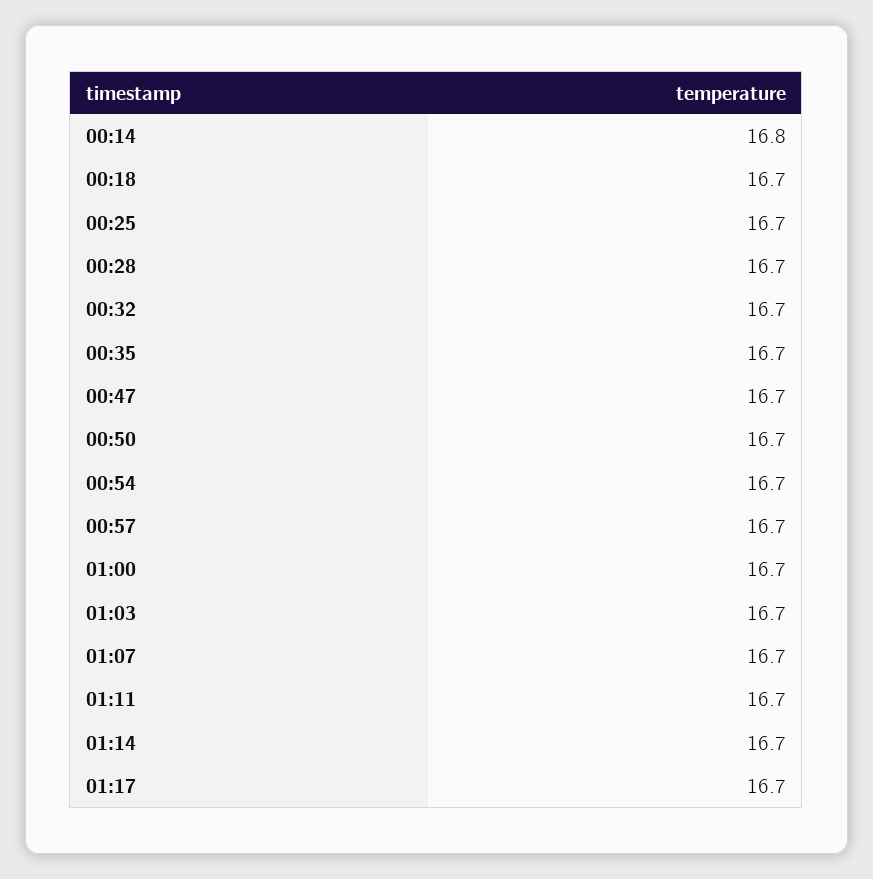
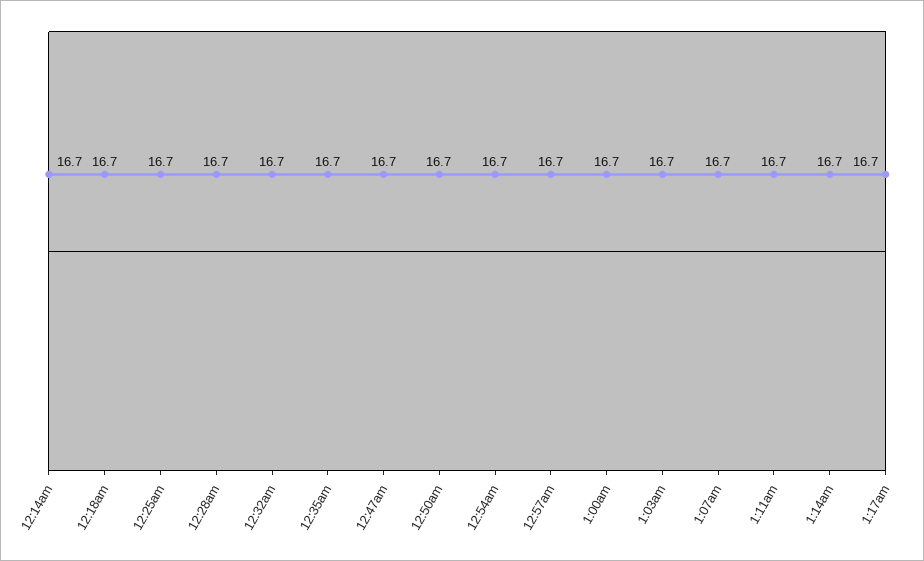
00:14: 16.8 -> 16.7

